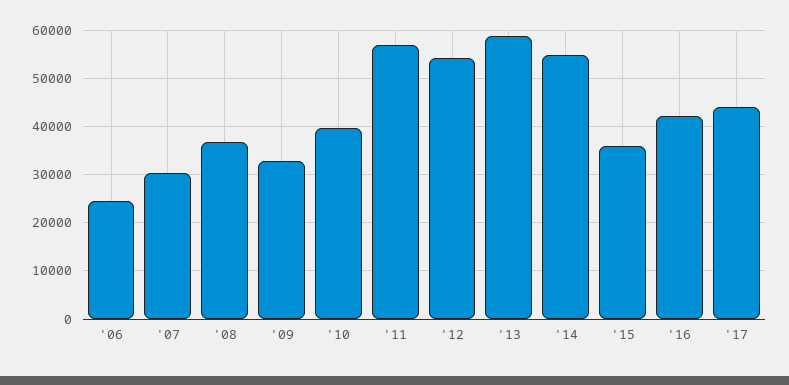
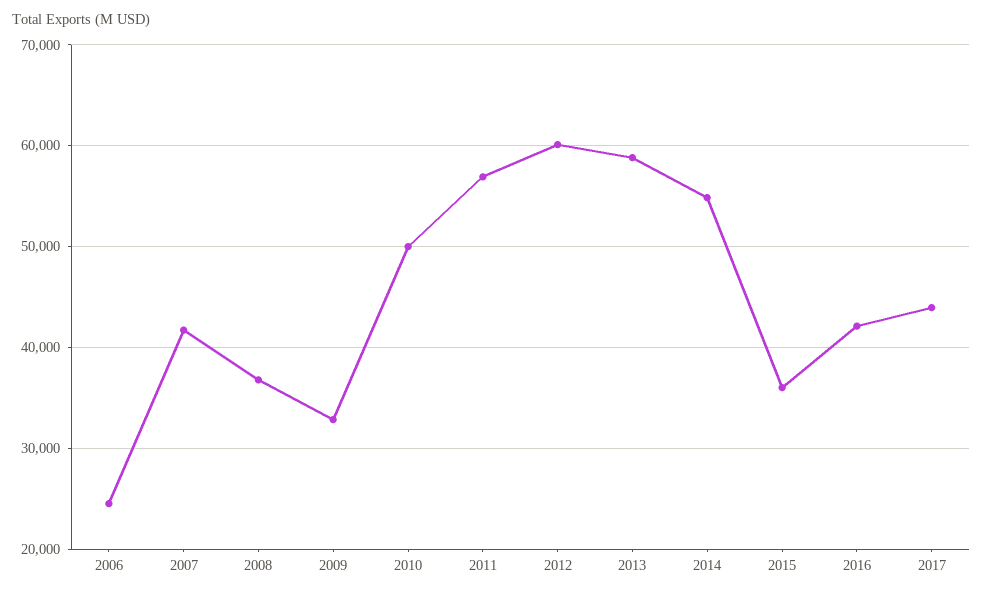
'07: 30000 -> 42000
'10: 40000 -> 50000
'12: 54000 -> 60000

